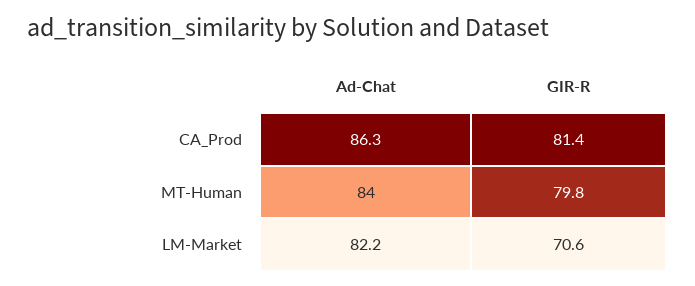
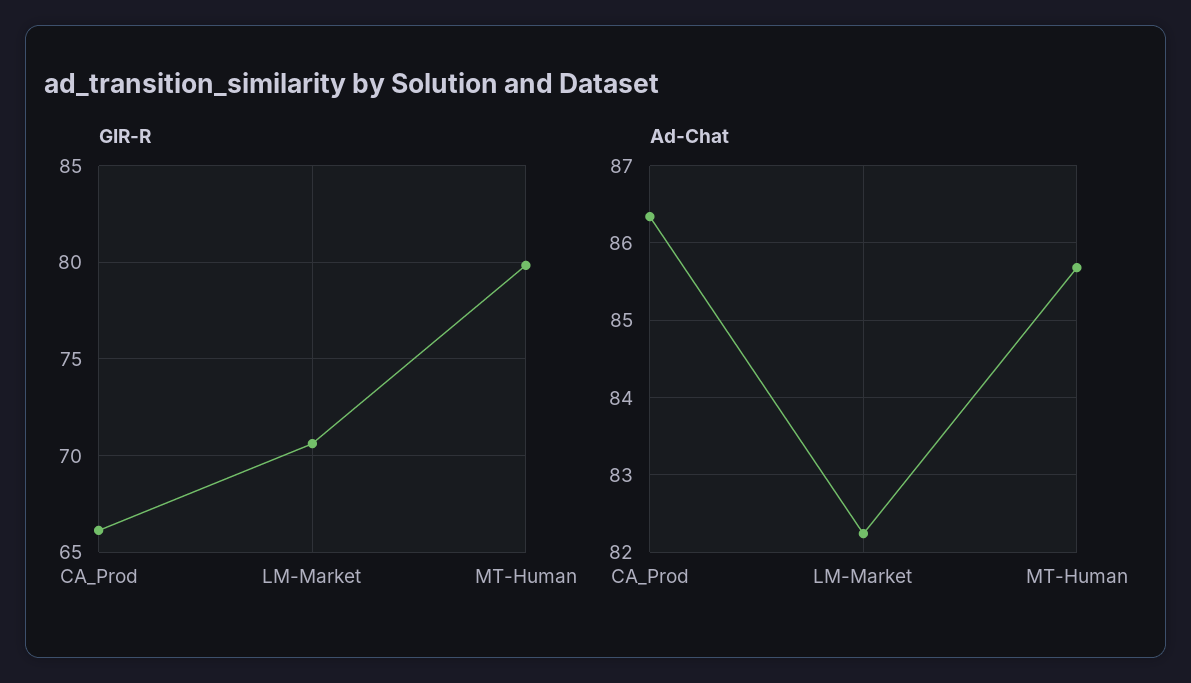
GIR-R, CA_Prod: 81.4 -> 66
Ad-Chat, MT-Human: 84 -> 85.7

